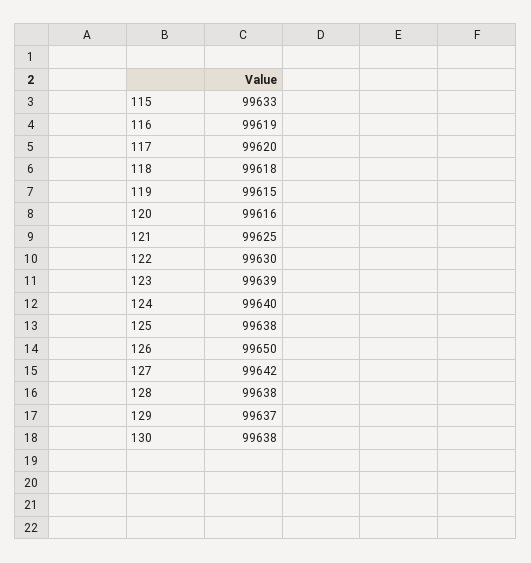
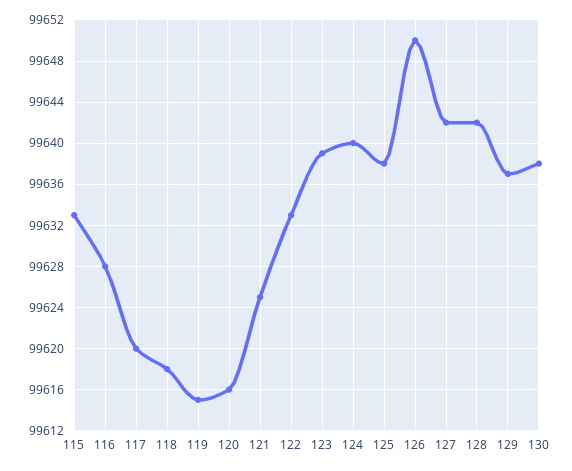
116: 99619 -> 99628
122: 99630 -> 99633
128: 99638 -> 99642

